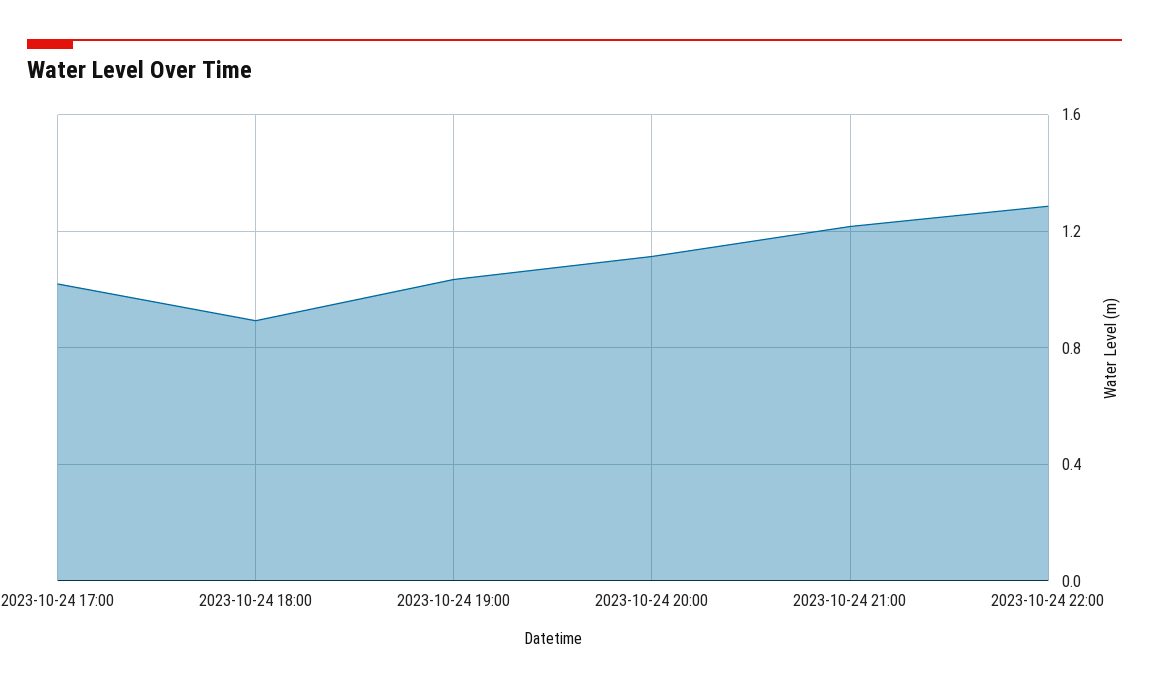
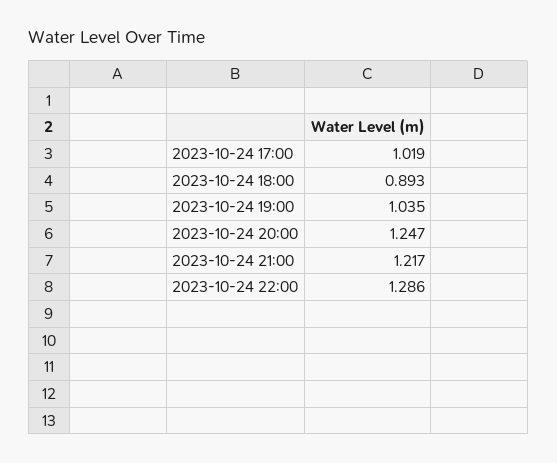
2023-10-24 20:00: 1.1 -> 1.247

